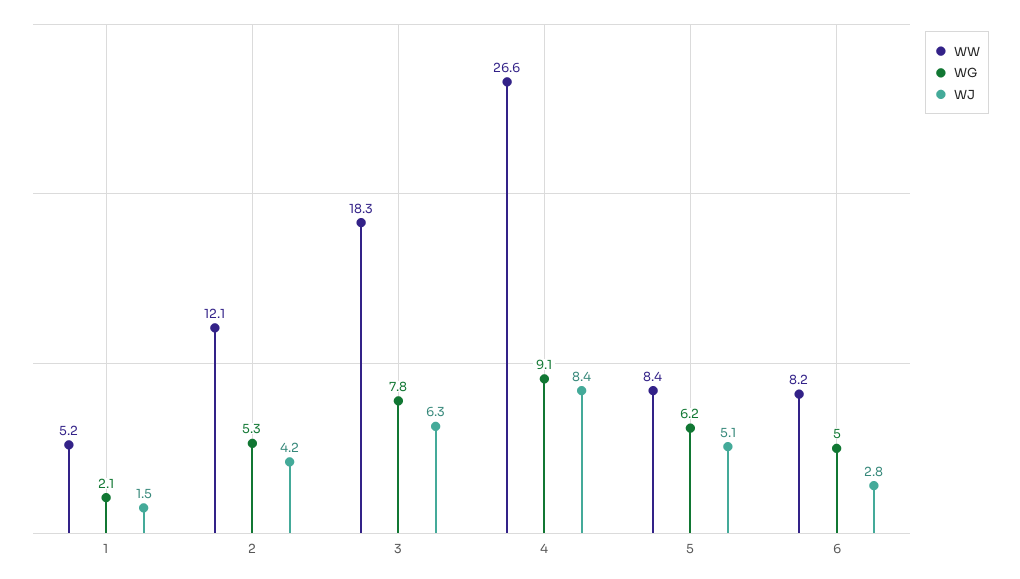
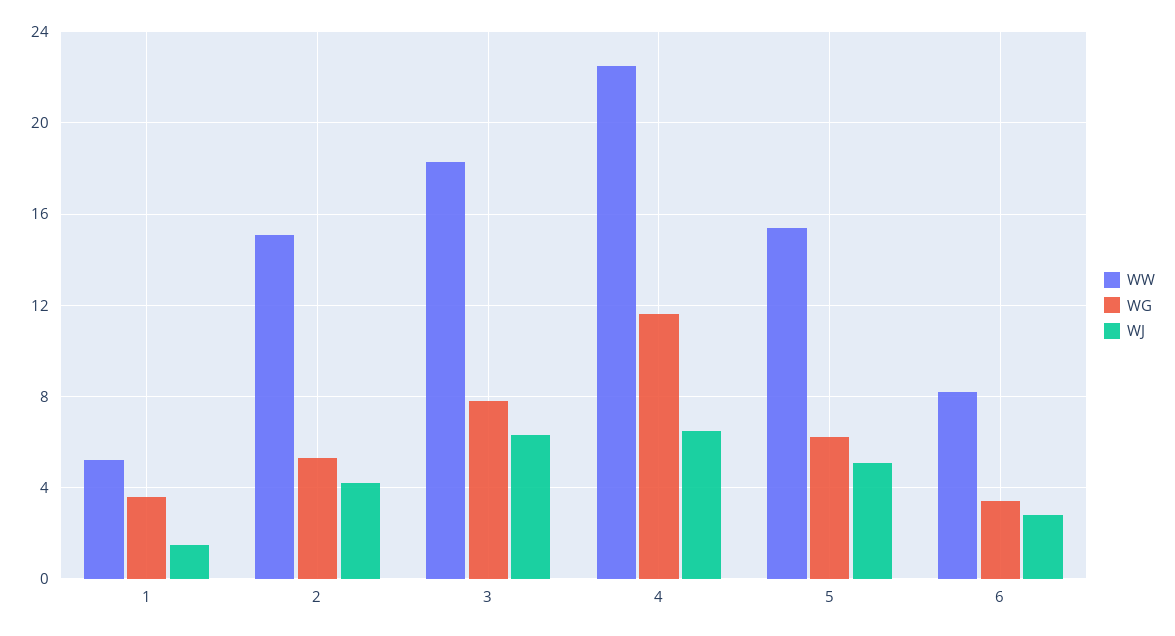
WG, 1: 2.1 -> 3.5
WW, 2: 12.1 -> 15
WW, 4: 26.6 -> 22.5
WG, 4: 9.1 -> 11.5
WJ, 4: 8.4 -> 6.5
WW, 5: 8.4 -> 15.5
WG, 6: 5 -> 3.5

